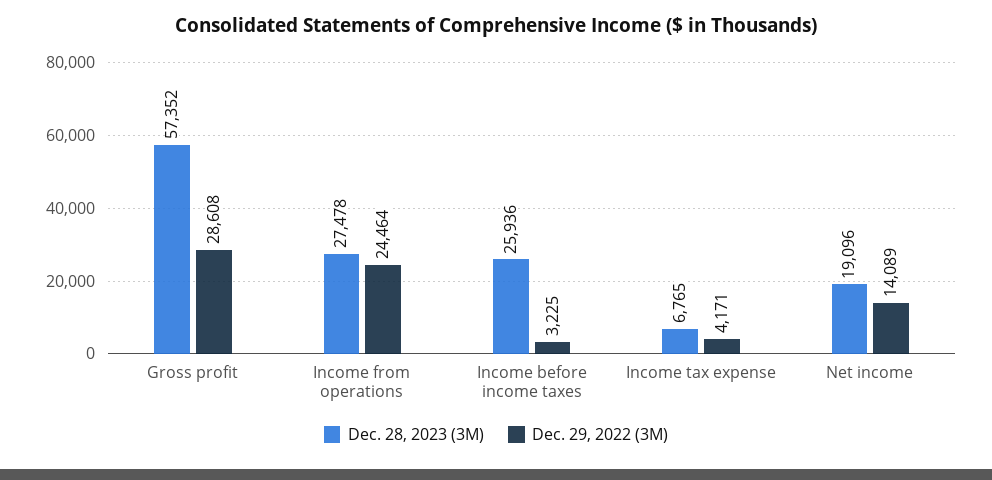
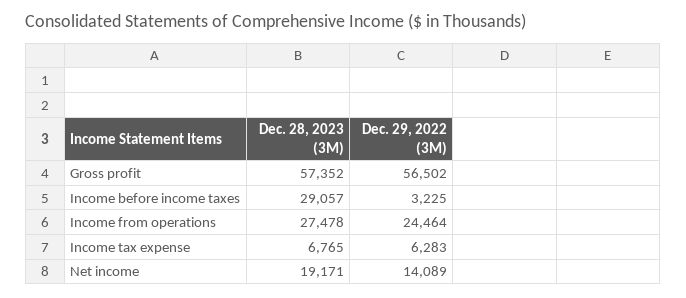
Dec. 29, 2022 (3M), Gross profit: 28608 -> 56502
Dec. 28, 2023 (3M), Income before income taxes: 25936 -> 29057
Dec. 29, 2022 (3M), Income tax expense: 4171 -> 6283
Dec. 28, 2023 (3M), Net income: 19096 -> 19171

